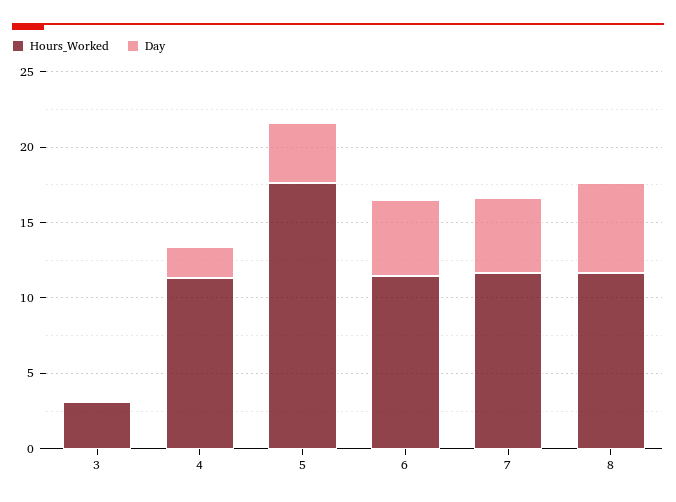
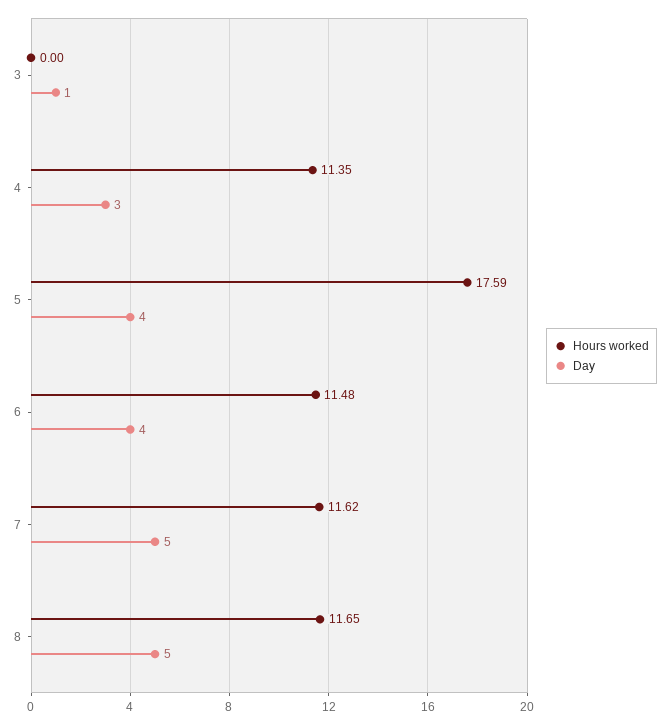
Hours_Worked, 3: 3 -> 0
Day, 3: 0 -> 1
Day, 4: 2 -> 3
Day, 6: 5 -> 4
Day, 8: 6 -> 5

